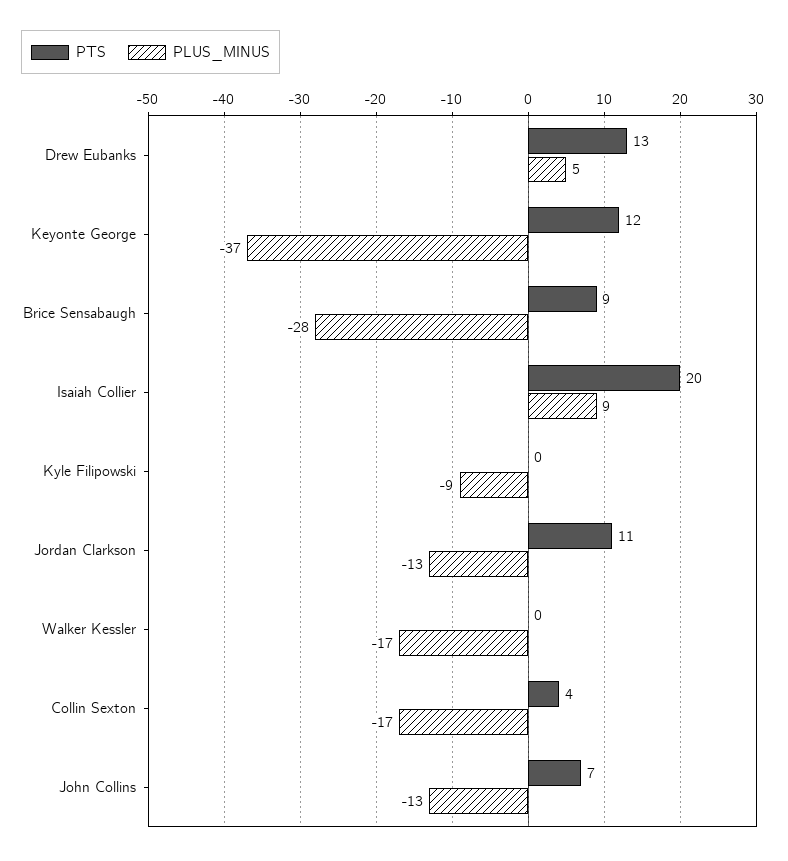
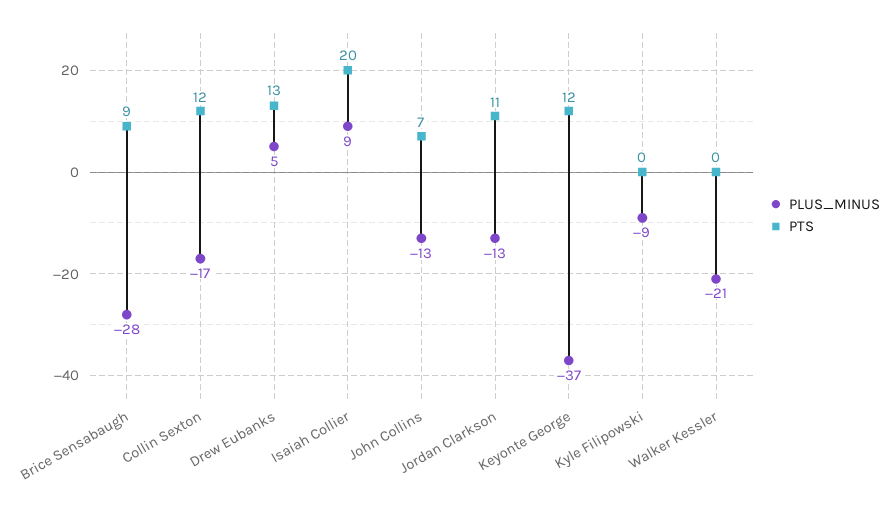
PLUS_MINUS, Walker Kessler: -17 -> -21
PTS, Collin Sexton: 4 -> 12

